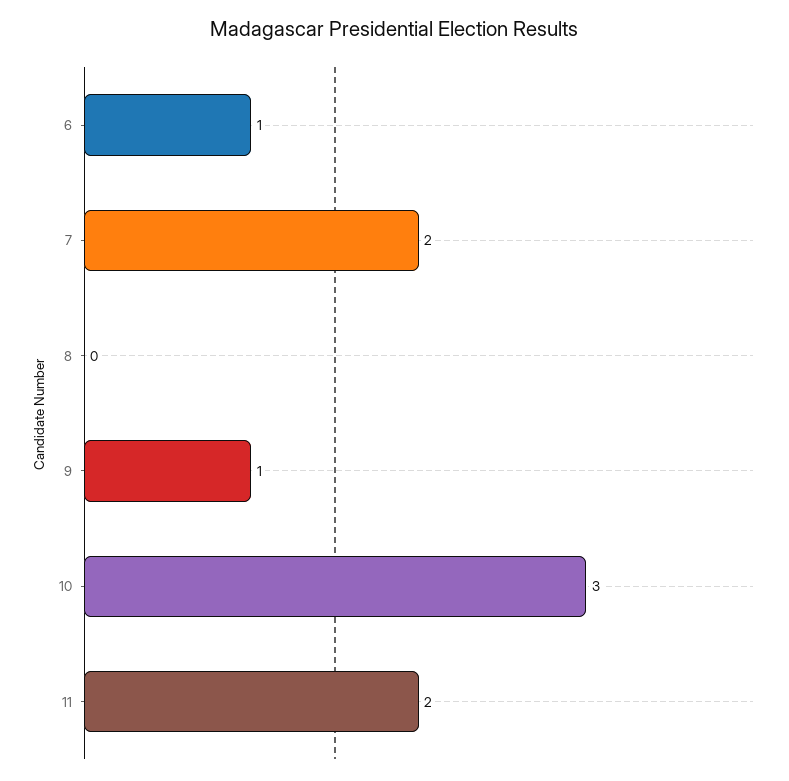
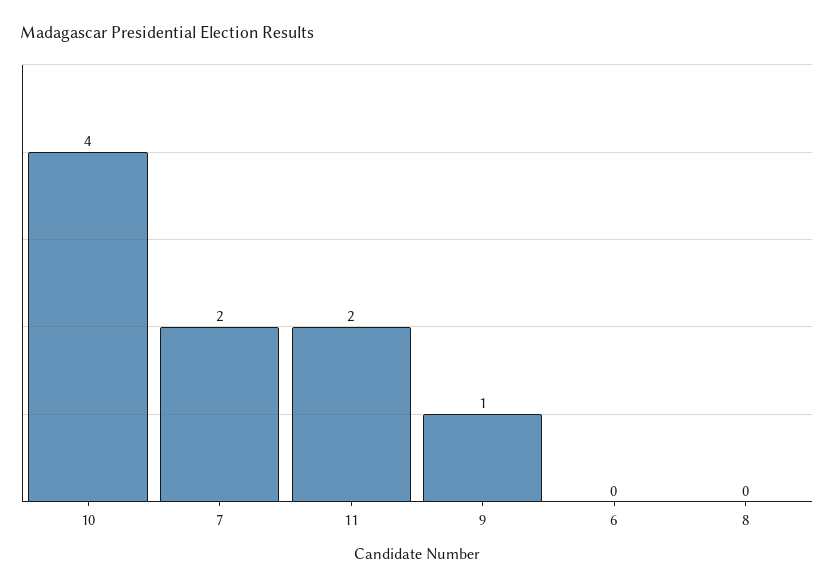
6: 1 -> 0
10: 3 -> 4

